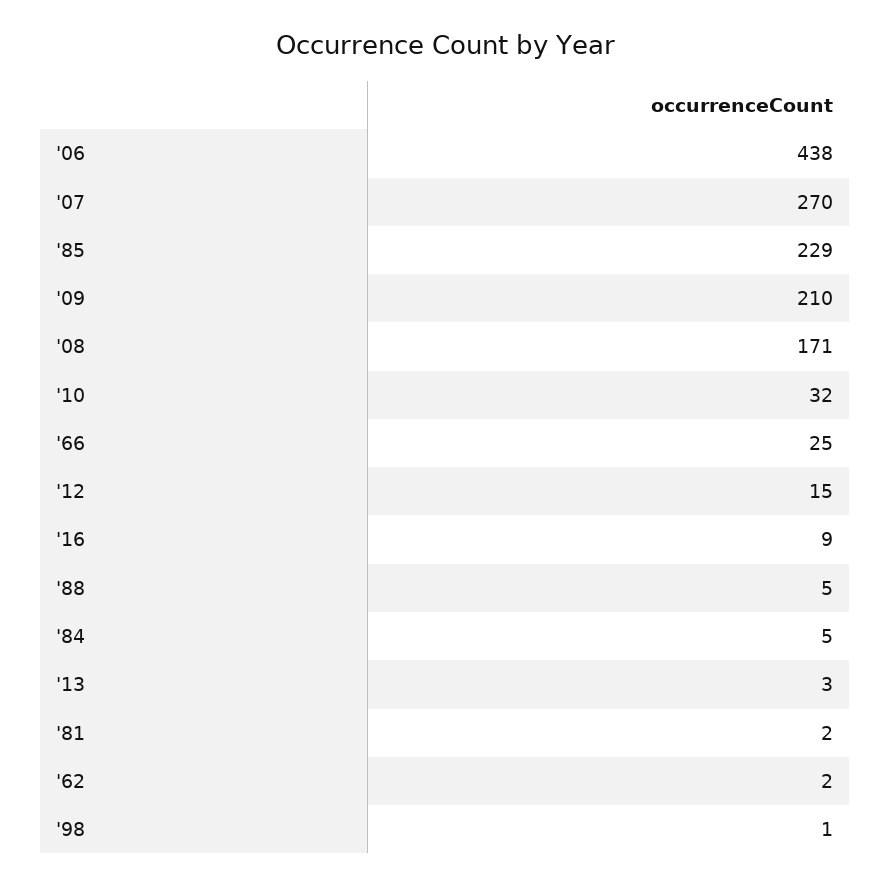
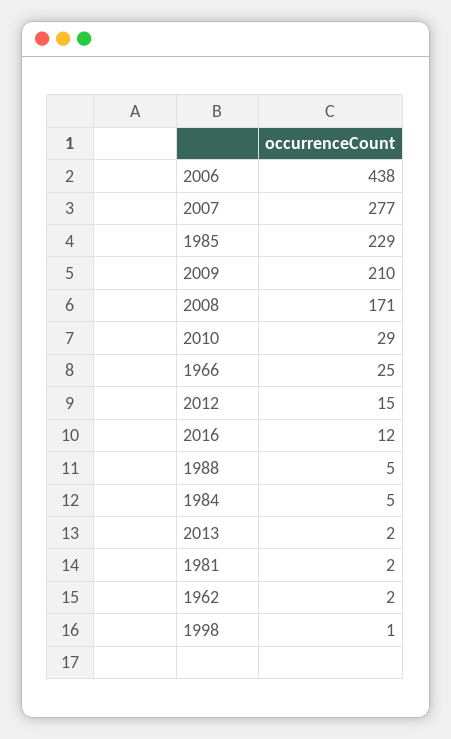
'07: 270 -> 277
'10: 32 -> 29
'16: 9 -> 12
'13: 3 -> 2

